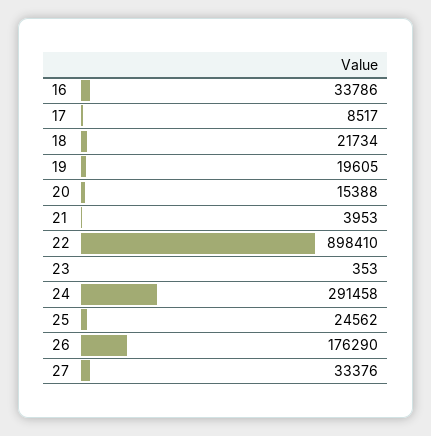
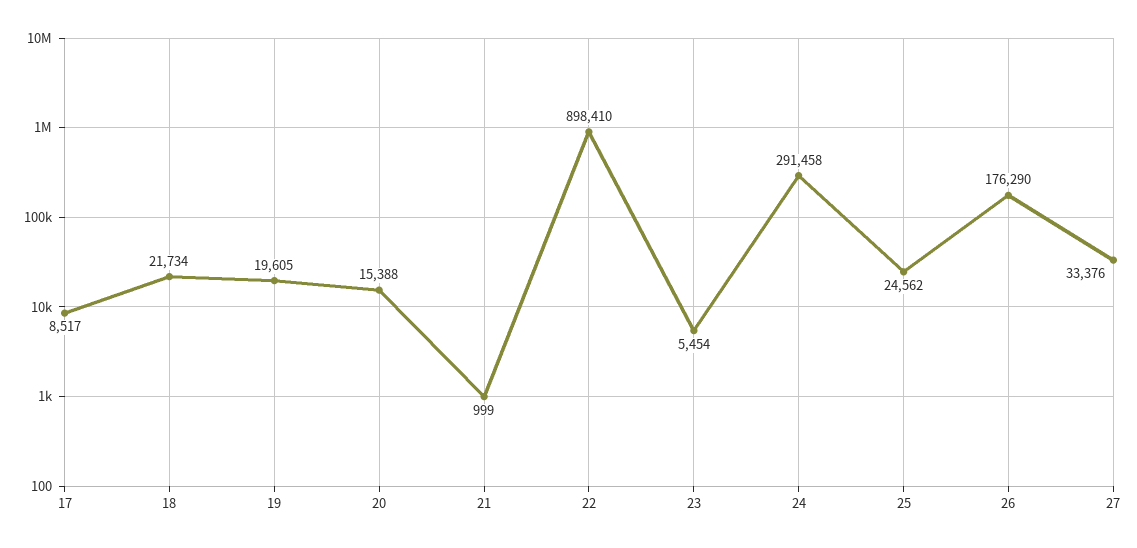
16: 33786 -> none
21: 3953 -> 999
23: 353 -> 5454

